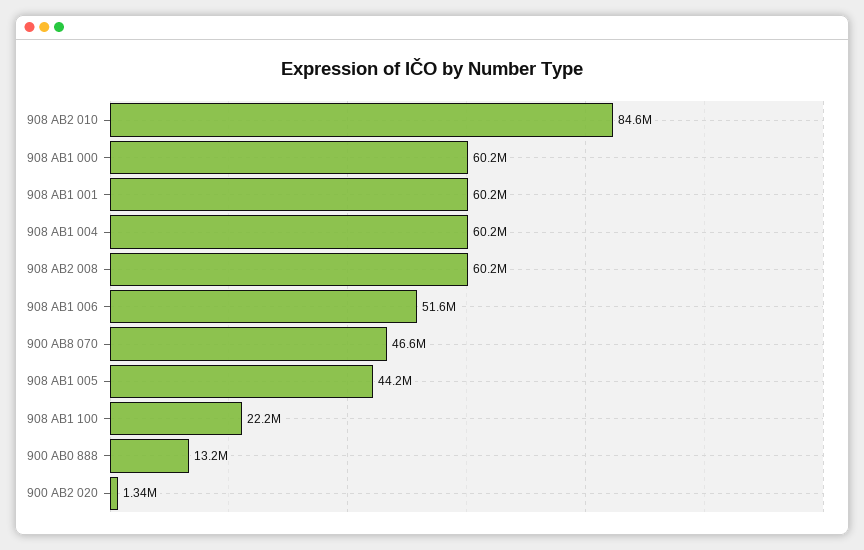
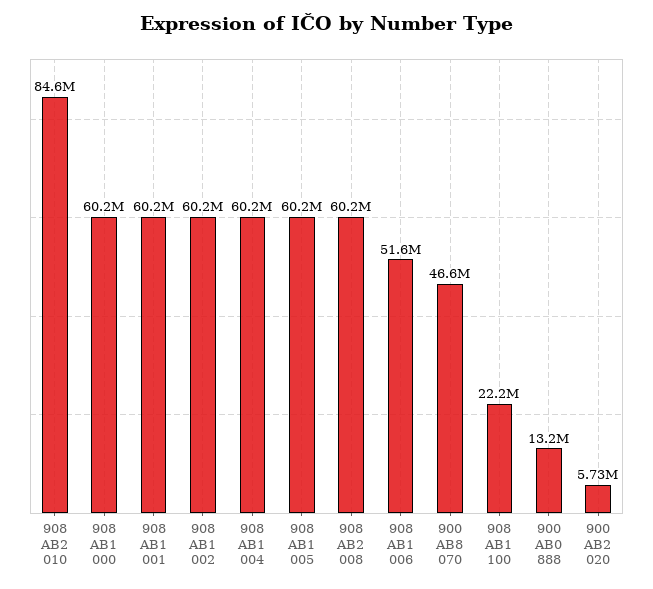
908 AB1 005: 44200000 -> 60200000
900 AB2 020: 1340000 -> 5730000
908 AB1 002: none -> 60200000

